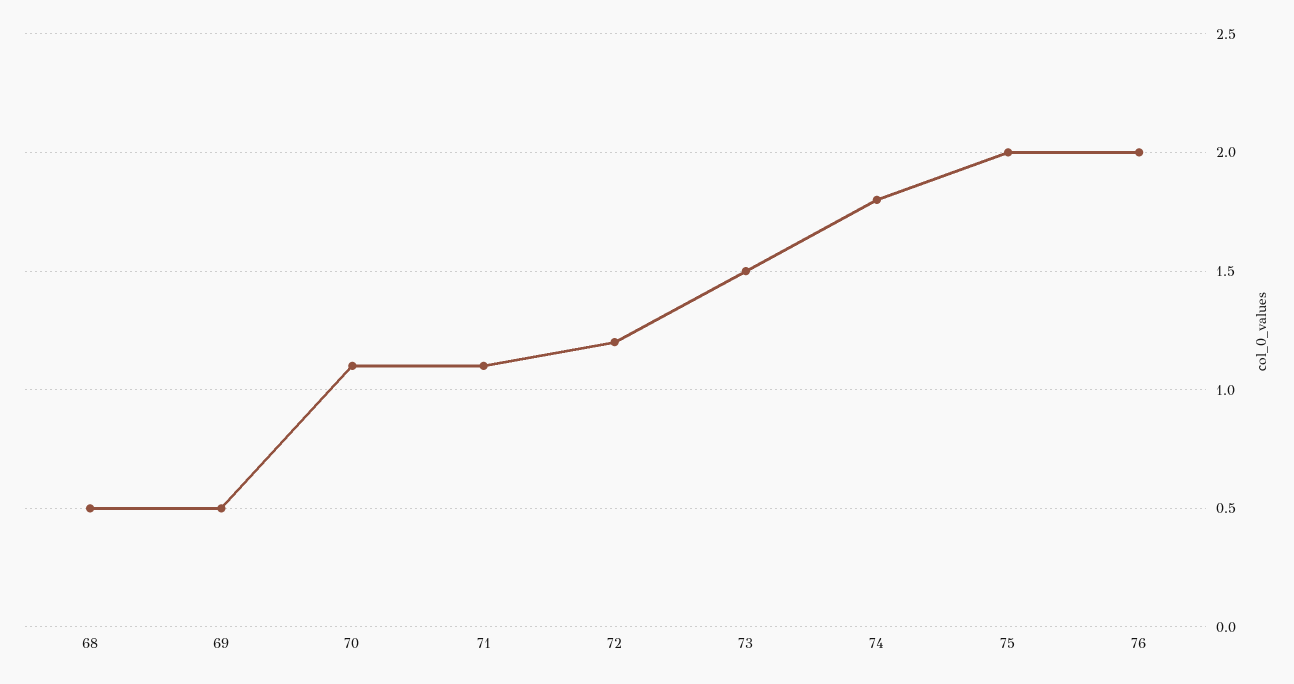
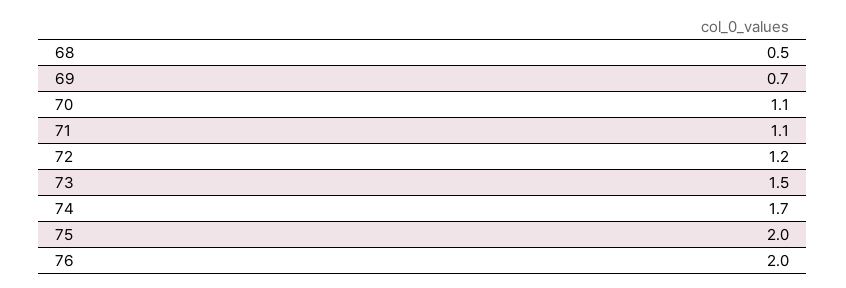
69: 0.5 -> 0.7
74: 1.8 -> 1.7

